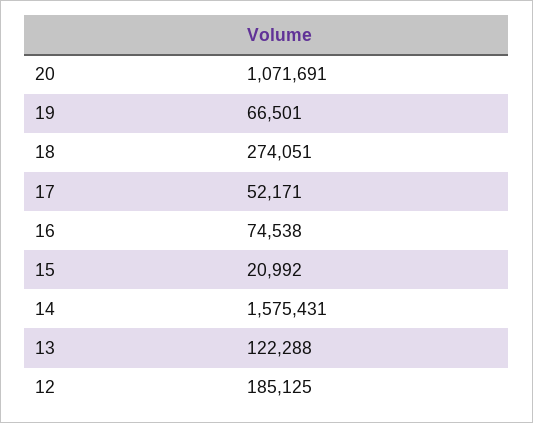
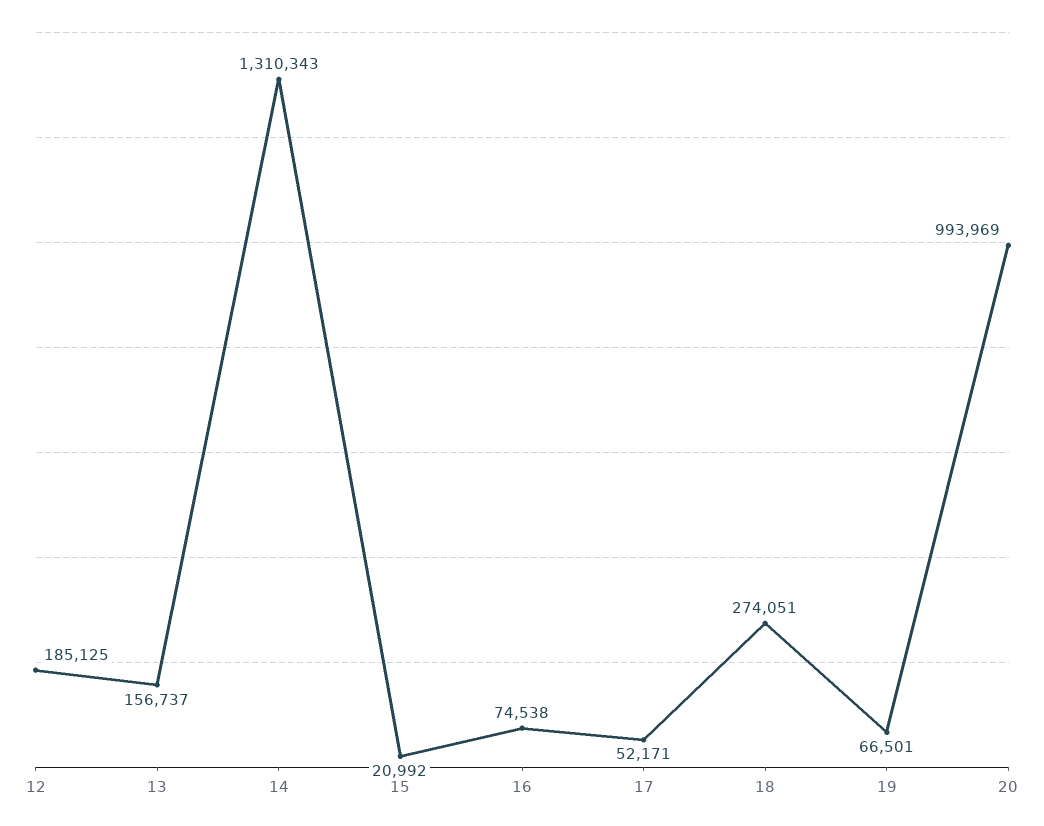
20: 1071691 -> 993969
14: 1575431 -> 1310343
13: 122288 -> 156737

